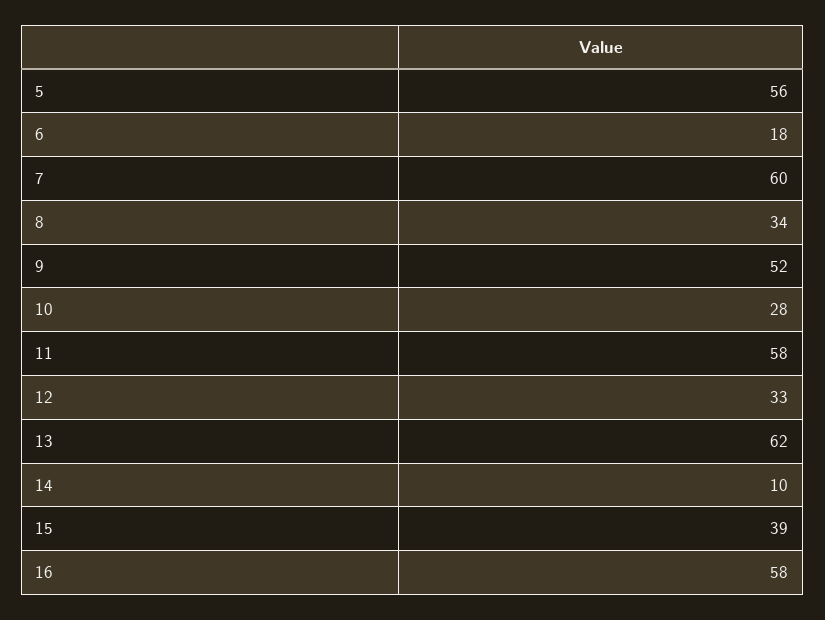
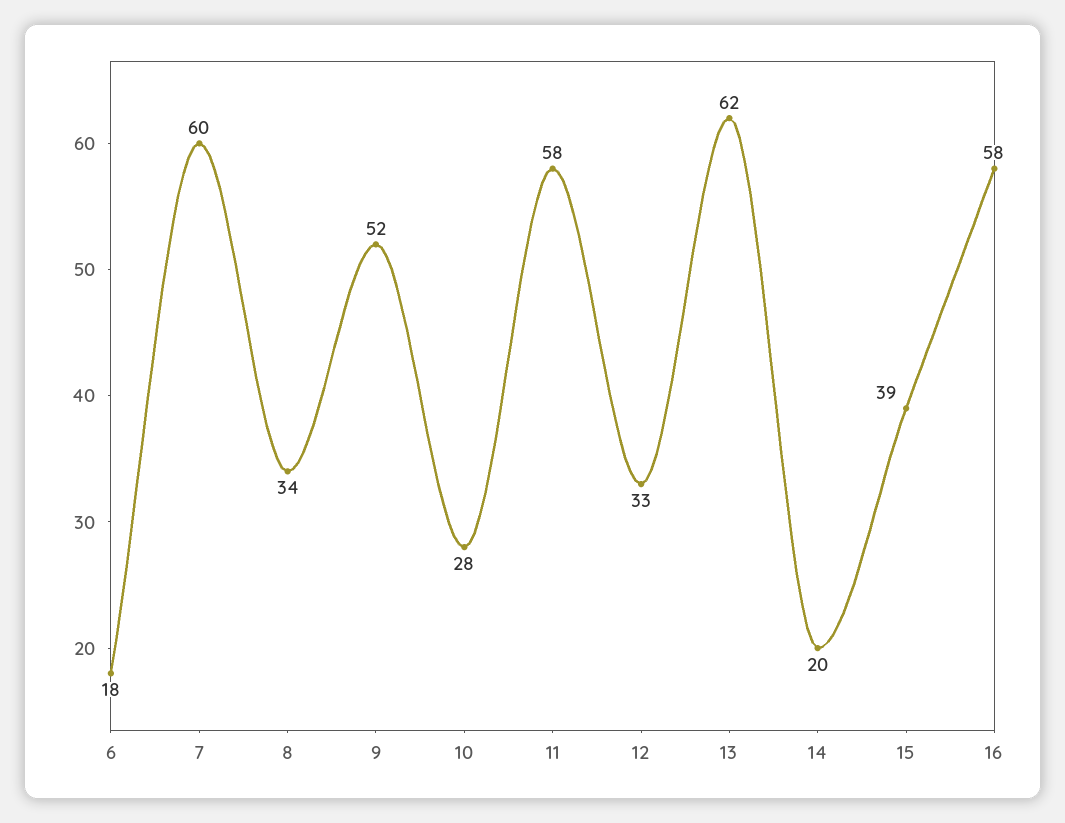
5: 56 -> none
14: 10 -> 20

